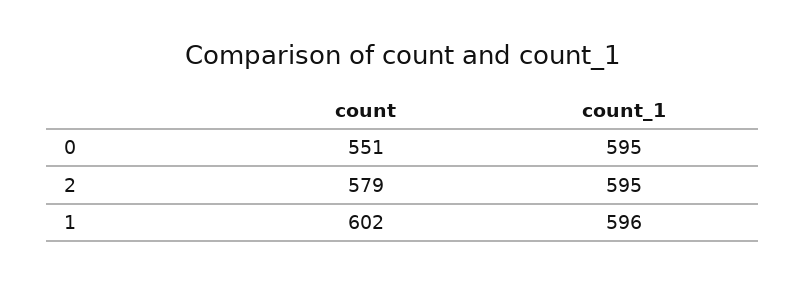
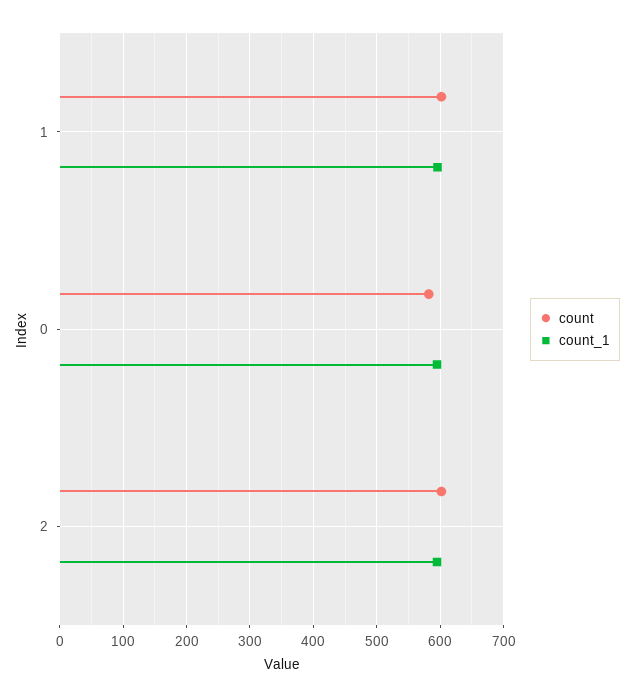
count, 0: 551 -> 580
count, 2: 579 -> 600

